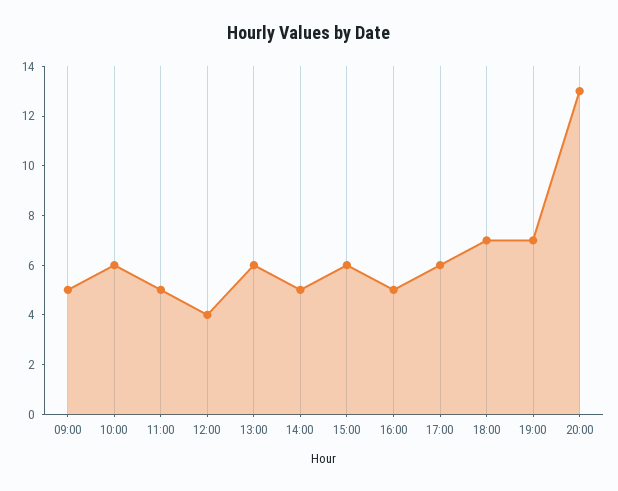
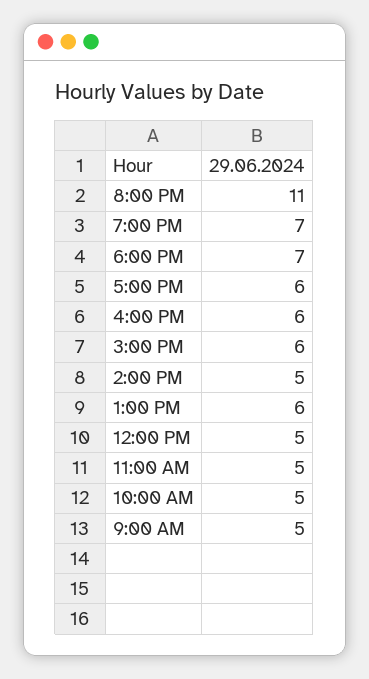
10:00: 6 -> 5
12:00: 4 -> 5
16:00: 5 -> 6
20:00: 13 -> 11

